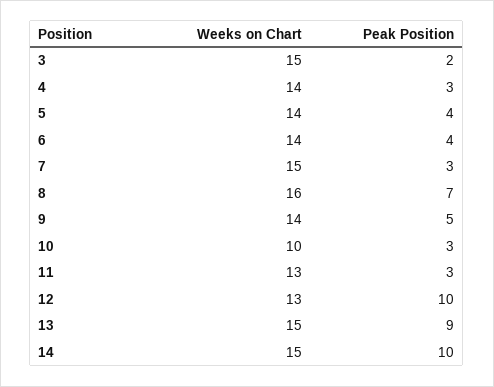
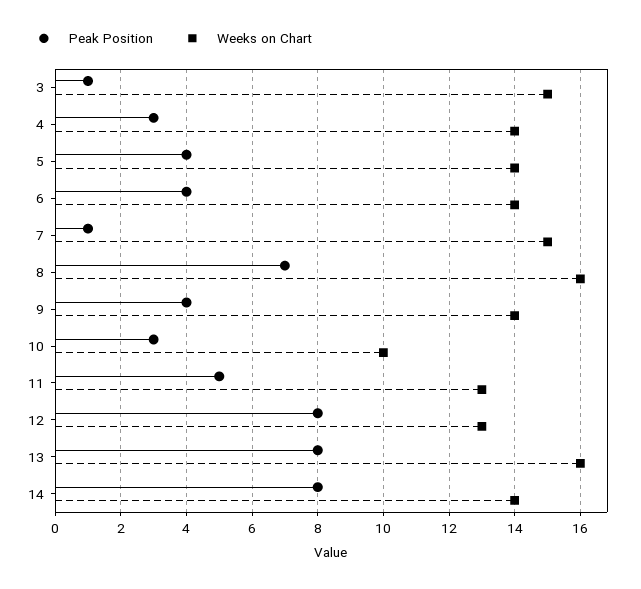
Peak Position, 3: 2 -> 1
Peak Position, 7: 3 -> 1
Peak Position, 9: 5 -> 4
Peak Position, 11: 3 -> 5
Peak Position, 12: 10 -> 8
Weeks on Chart, 13: 15 -> 16
Peak Position, 13: 9 -> 8
Weeks on Chart, 14: 15 -> 14
Peak Position, 14: 10 -> 8

